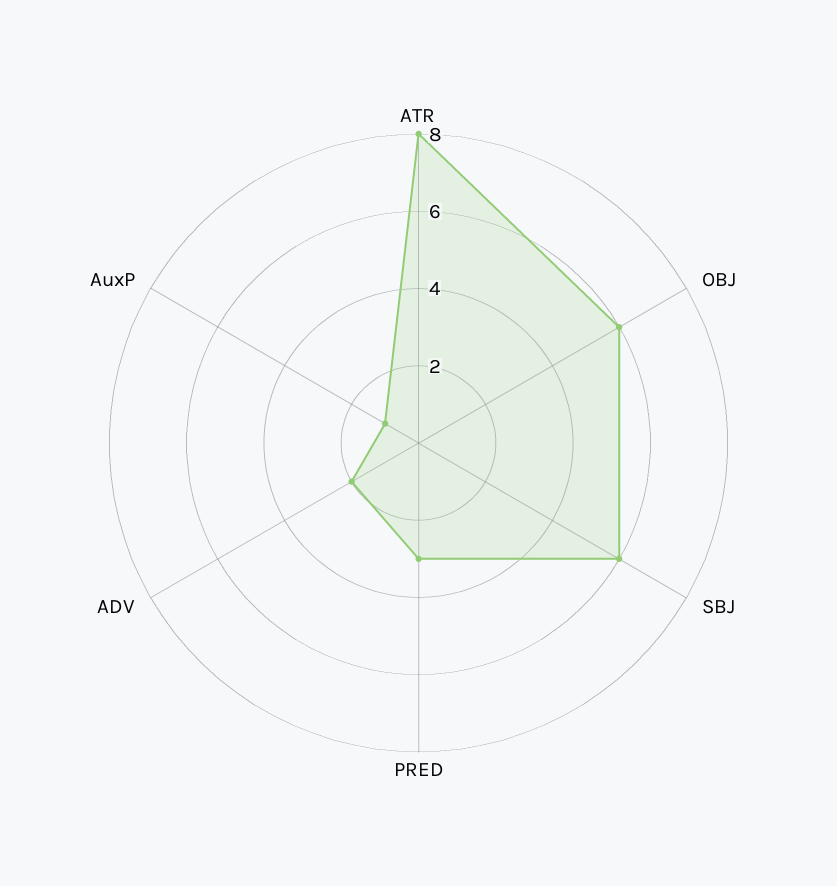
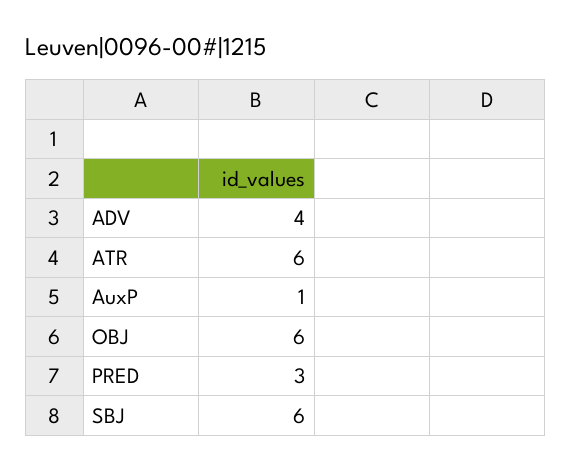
ATR: 8 -> 6
ADV: 2 -> 4

